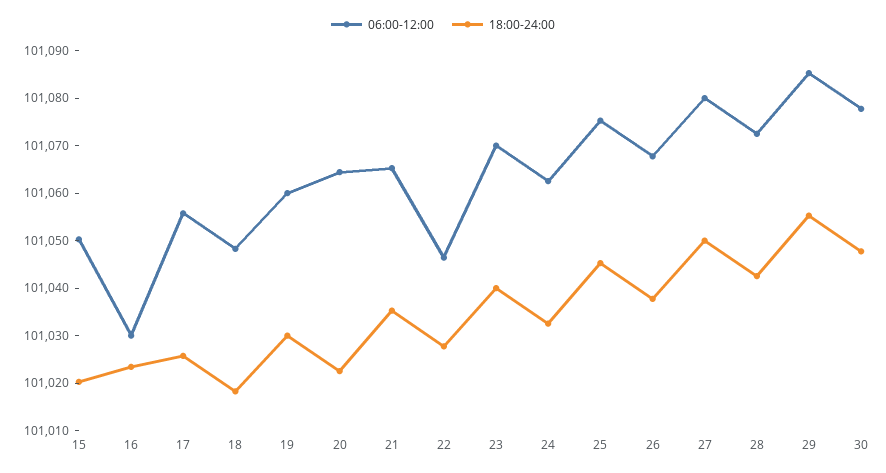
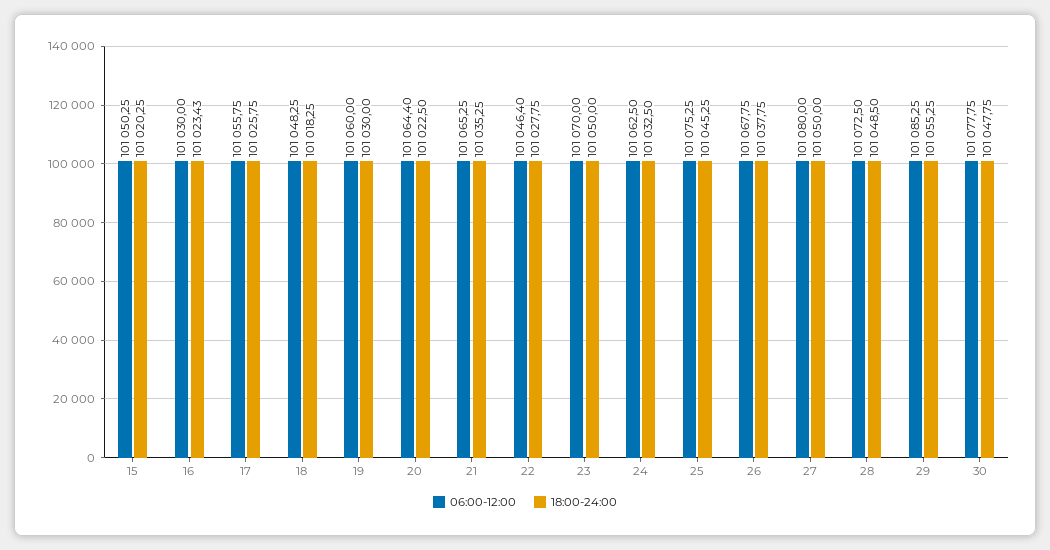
18:00-24:00, 23: 101040 -> 101050
18:00-24:00, 28: 101042 -> 101048.5

